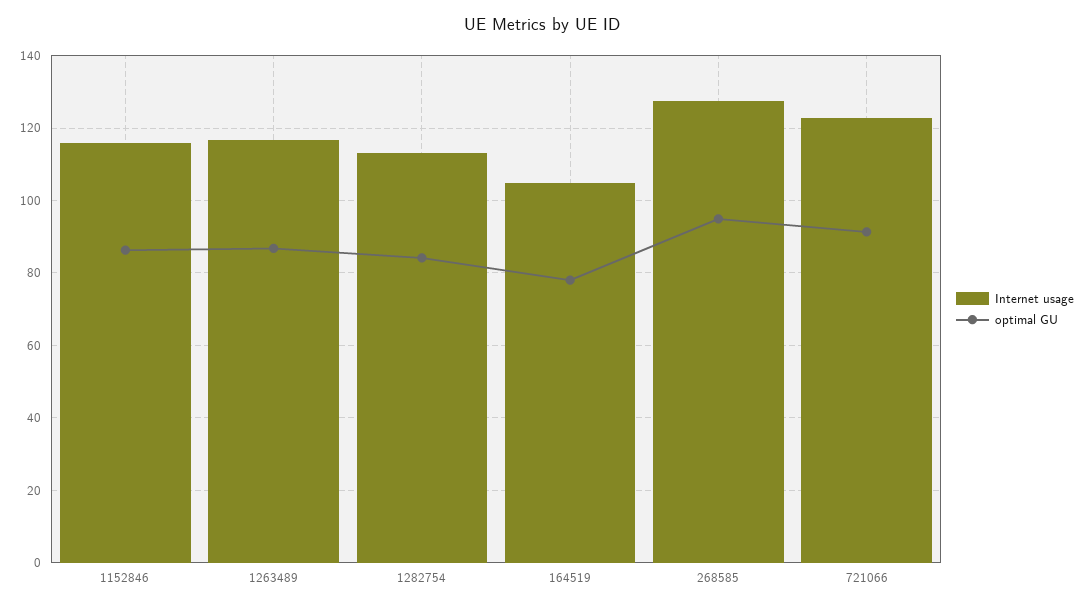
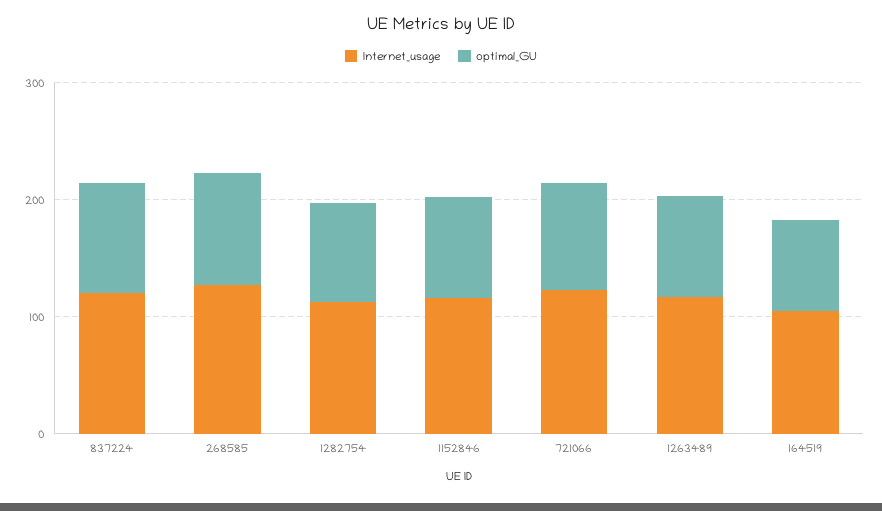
Internet usage, 837224: none -> 120
optimal GU, 837224: none -> 100

